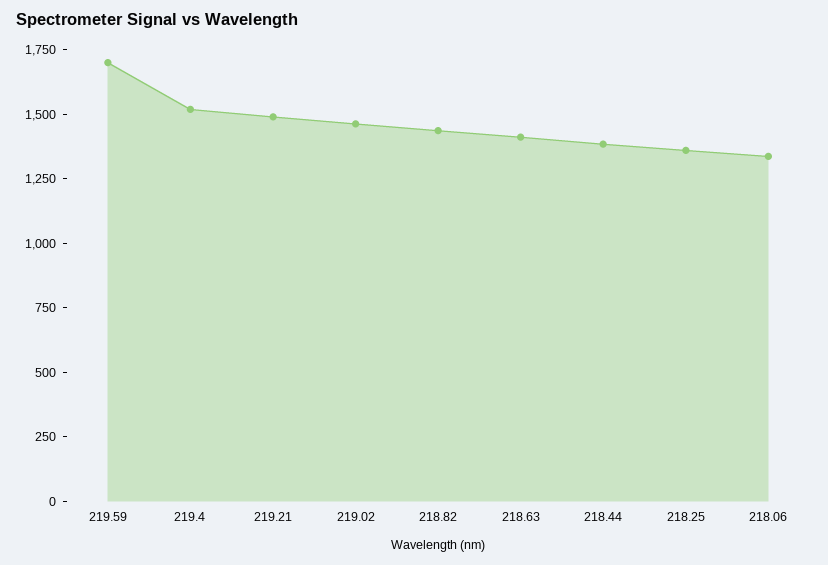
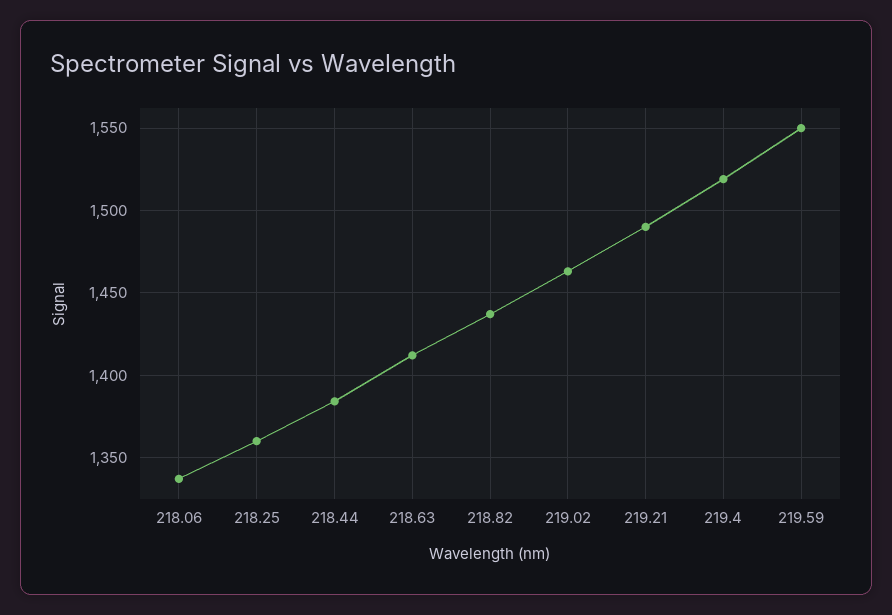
219.59: 1700 -> 1550

